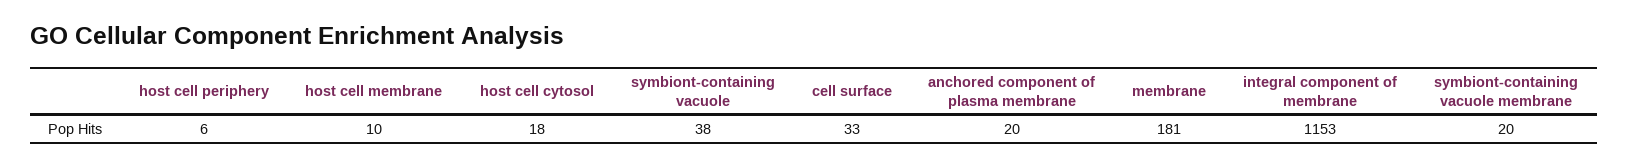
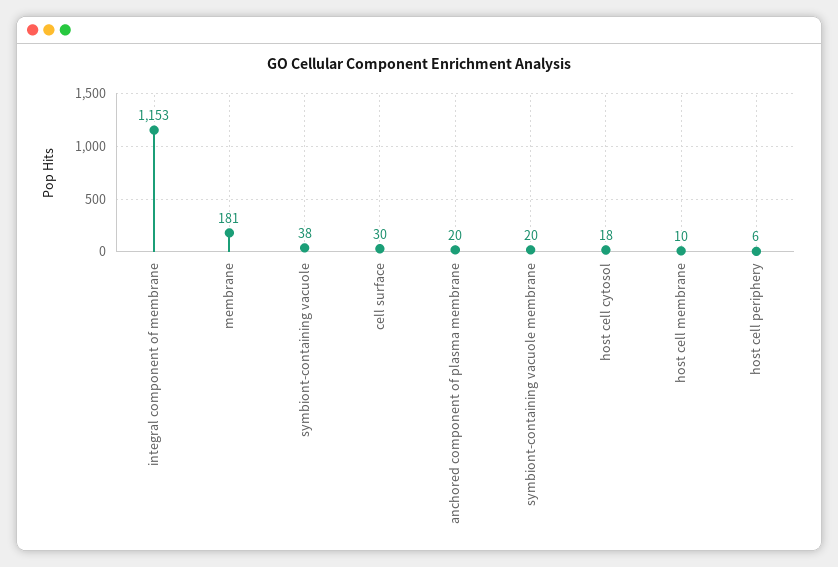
cell surface: 33 -> 30

